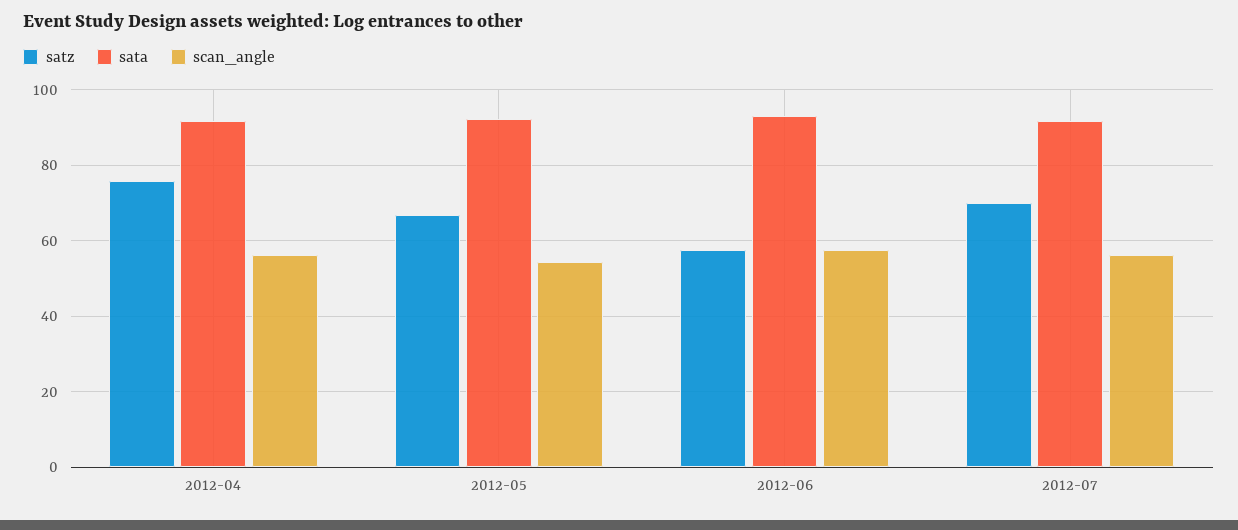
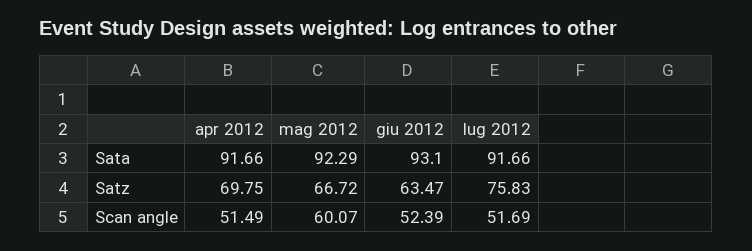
satz, 2012-04: 76 -> 69.75
scan_angle, 2012-04: 56 -> 51.49
scan_angle, 2012-05: 54 -> 60.07
satz, 2012-06: 58 -> 63.47
scan_angle, 2012-06: 58 -> 52.39
satz, 2012-07: 70 -> 75.83
scan_angle, 2012-07: 56 -> 51.69

